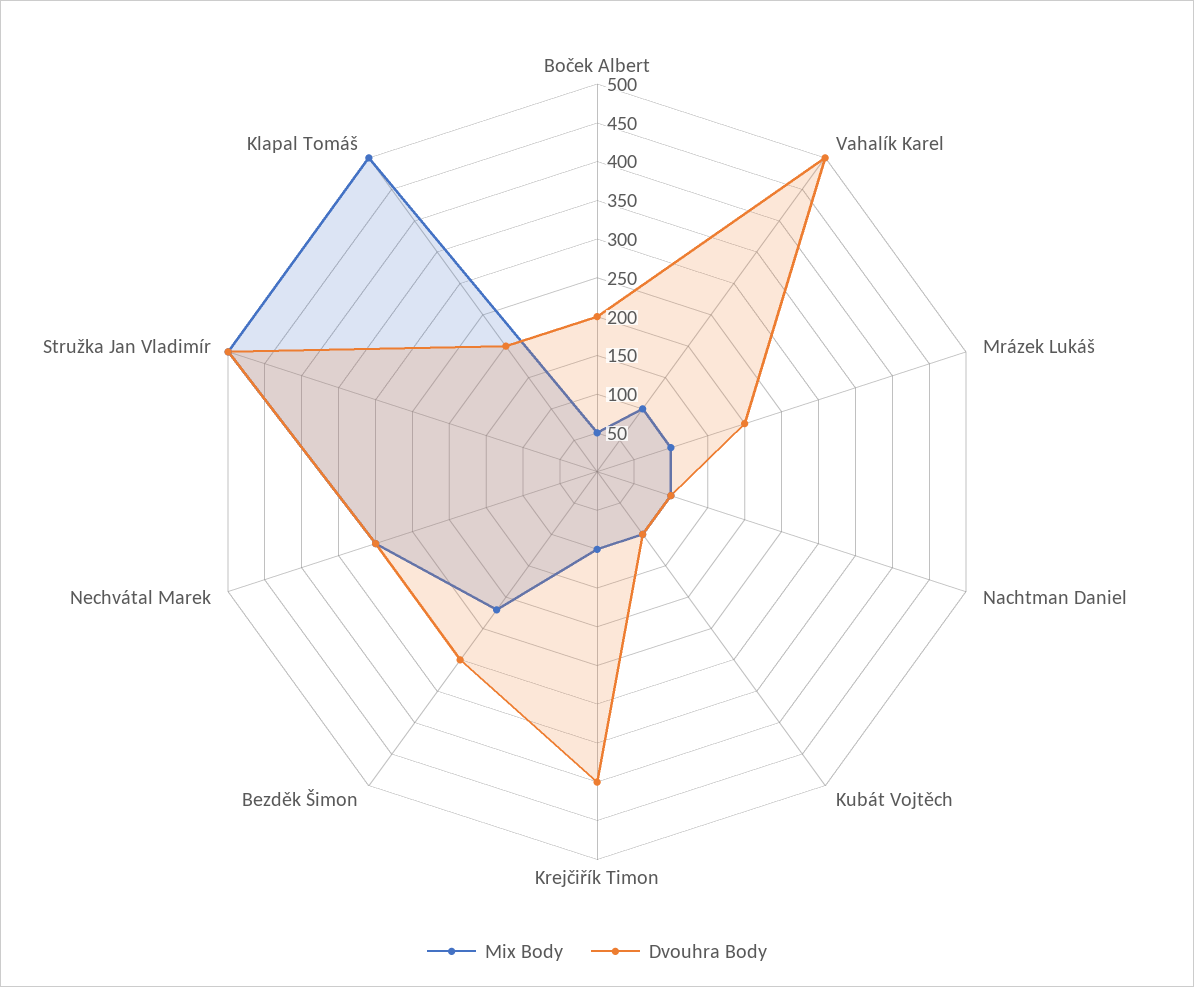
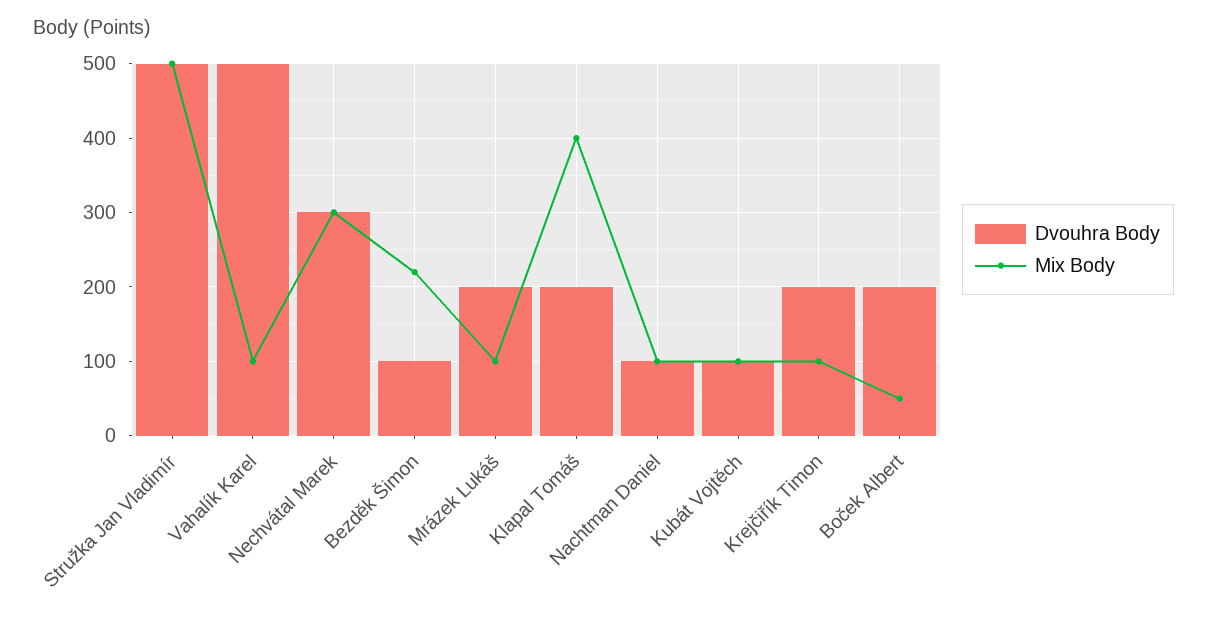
Dvouhra Body, Krejčiřík Timon: 400 -> 200
Dvouhra Body, Bezděk Šimon: 300 -> 100
Mix Body, Klapal Tomáš: 500 -> 400

